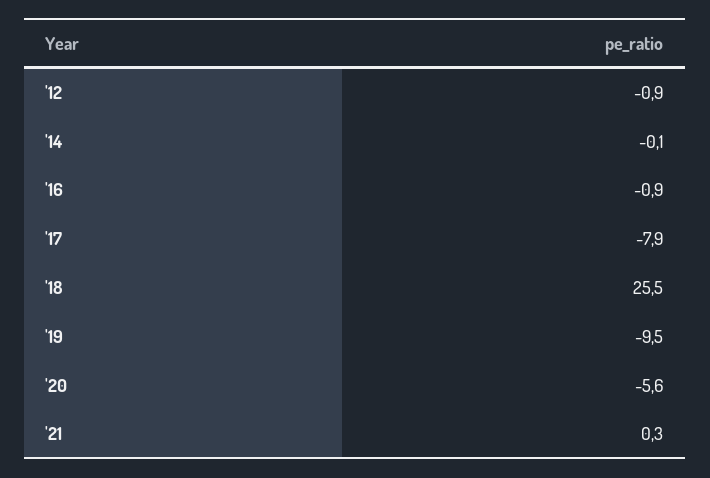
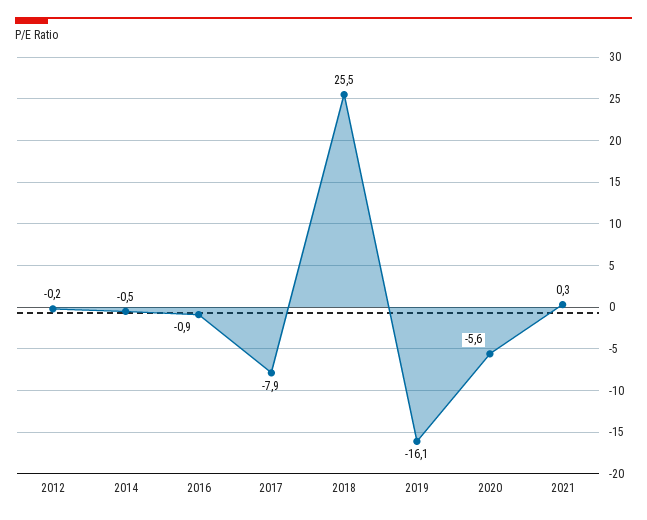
'12: -0.9 -> -0.2
'14: -0.1 -> -0.5
'19: -9.5 -> -16.1

